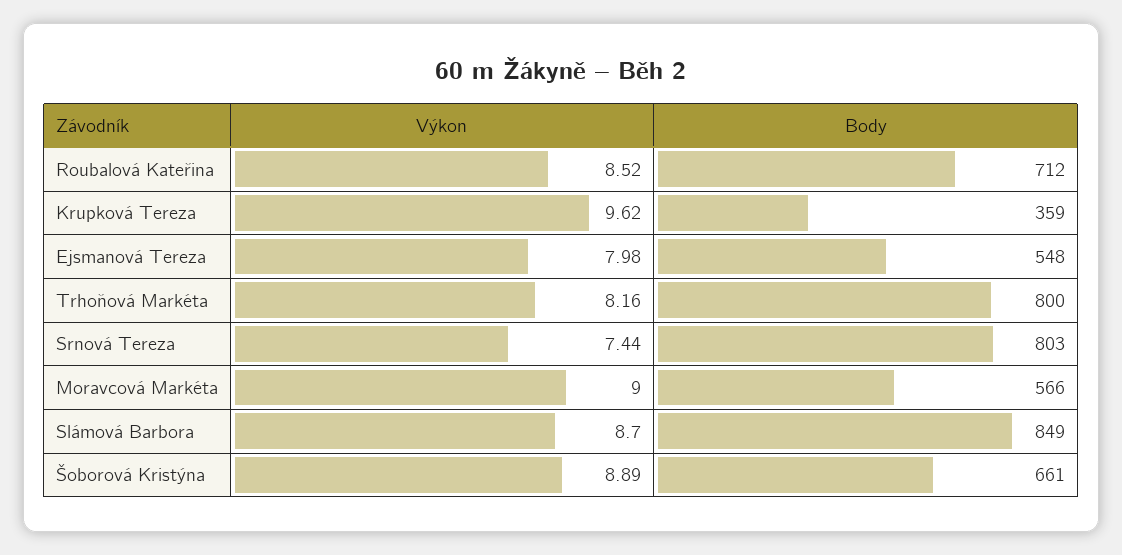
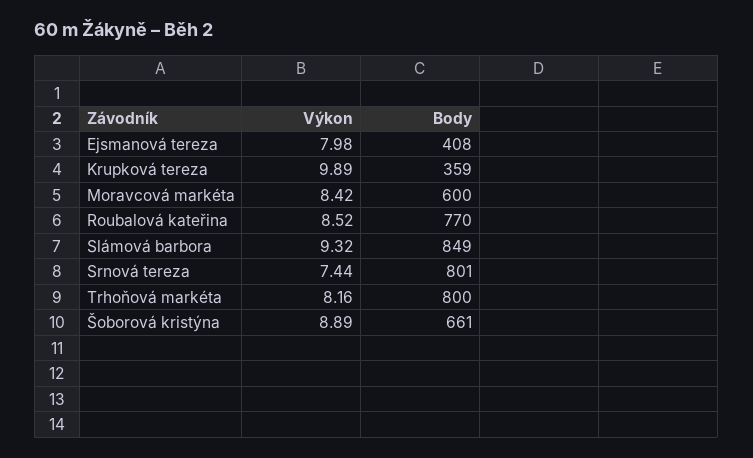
Body, Roubalová Kateřina: 712 -> 770
Výkon, Krupková Tereza: 9.62 -> 9.89
Body, Ejsmanová Tereza: 548 -> 408
Body, Srnová Tereza: 803 -> 801
Výkon, Moravcová Markéta: 9 -> 8.42
Body, Moravcová Markéta: 566 -> 600
Výkon, Slámová Barbora: 8.7 -> 9.32

